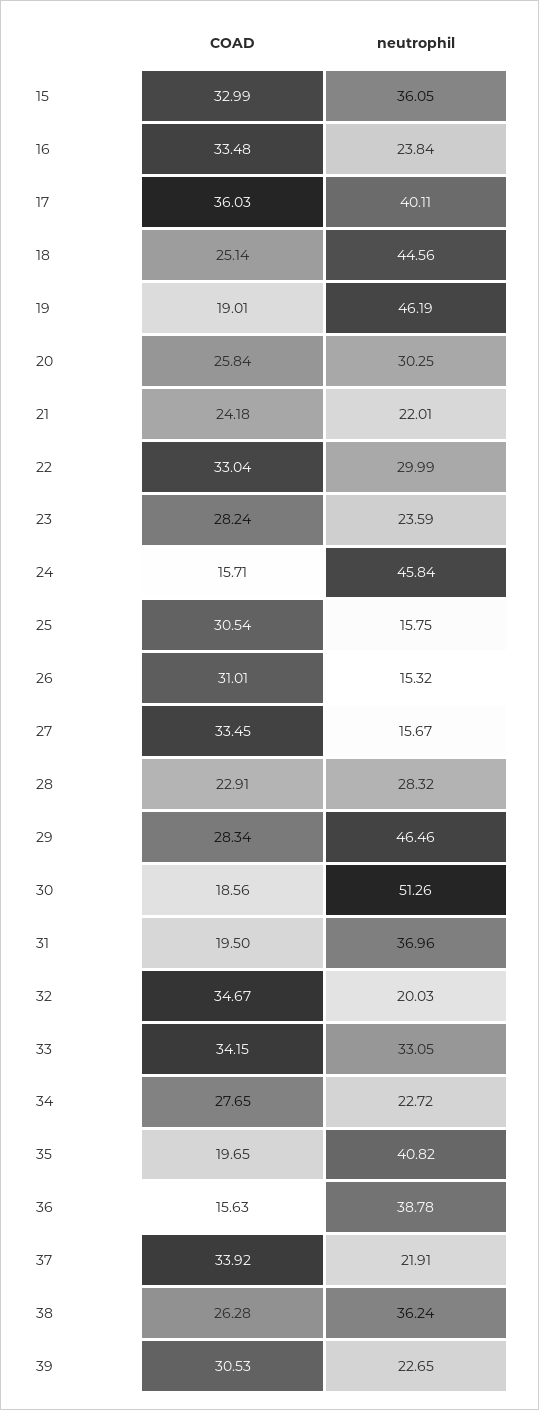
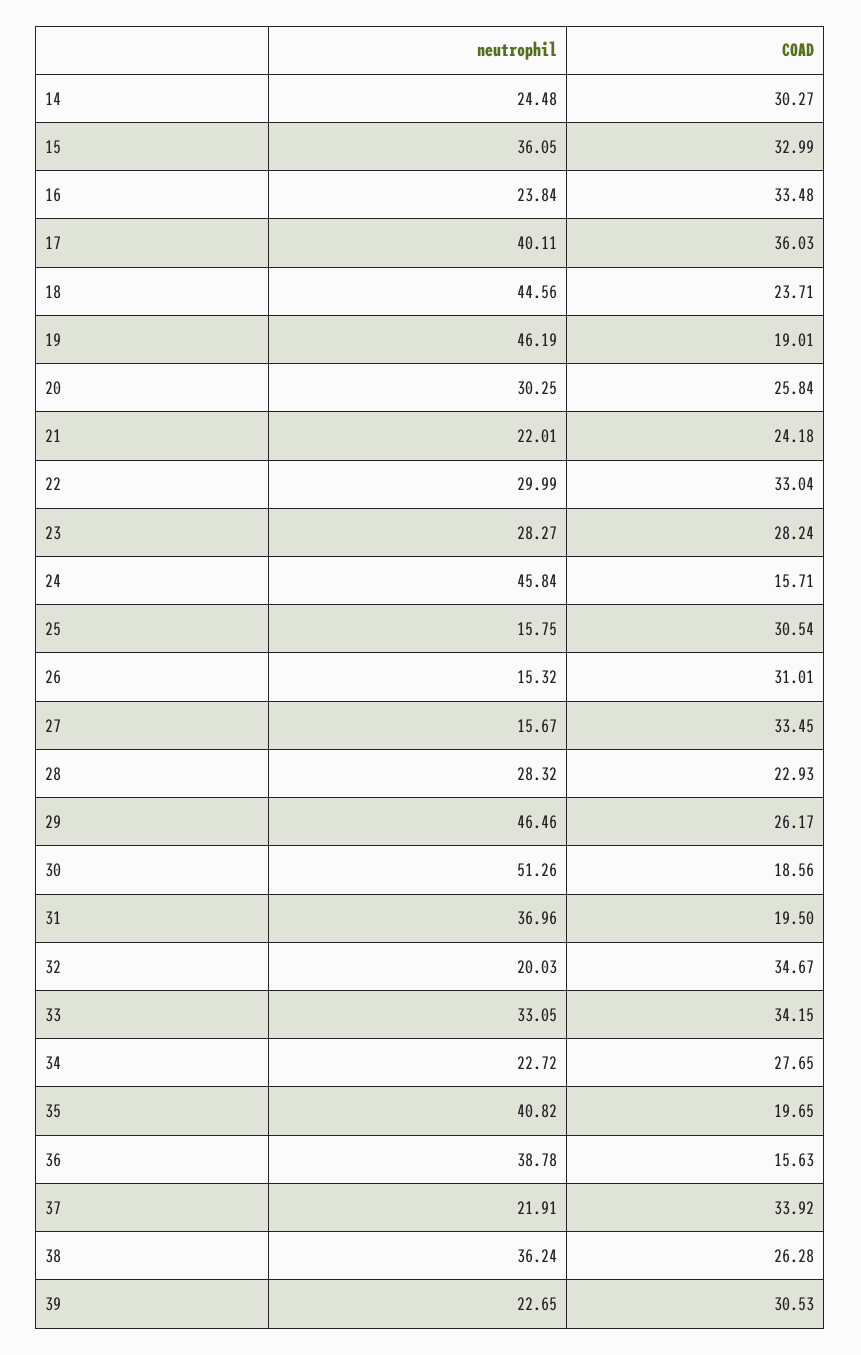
COAD, 18: 25.14 -> 23.71
neutrophil, 23: 23.59 -> 28.27
COAD, 28: 22.91 -> 22.93
COAD, 29: 28.34 -> 26.17
neutrophil, 14: none -> 24.48
COAD, 14: none -> 30.27

